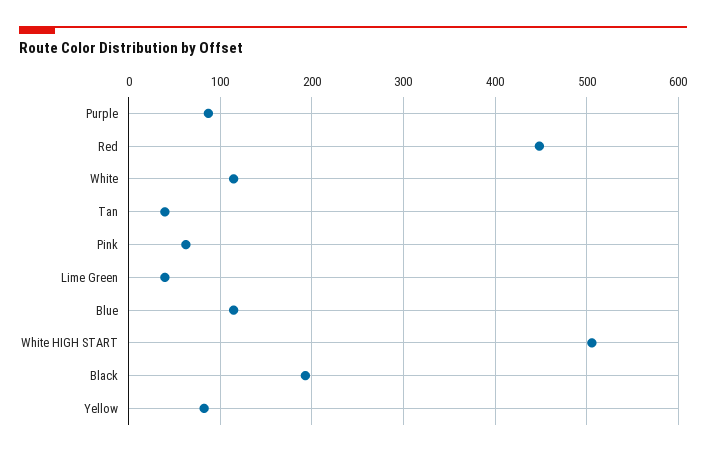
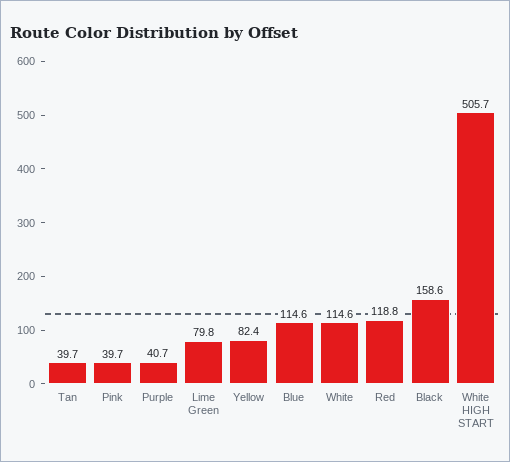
Purple: 90 -> 40.7
Red: 450 -> 118.8
Pink: 60 -> 39.7
Lime Green: 40 -> 79.8
Black: 190 -> 158.6

